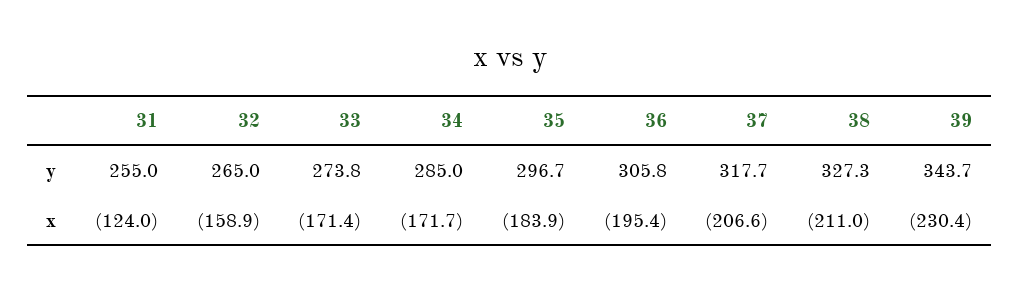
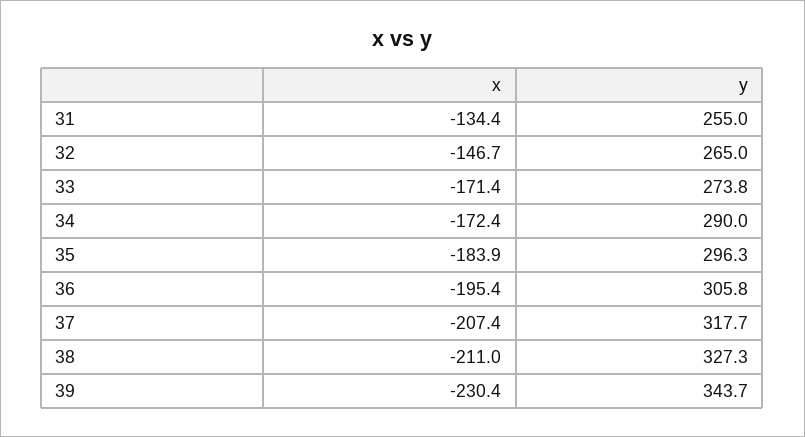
34, y: 285 -> 290
35, y: 296.7 -> 296.3
31, x: -124 -> -134.4
32, x: -158.9 -> -146.7
34, x: -171.7 -> -172.4
37, x: -206.6 -> -207.4

